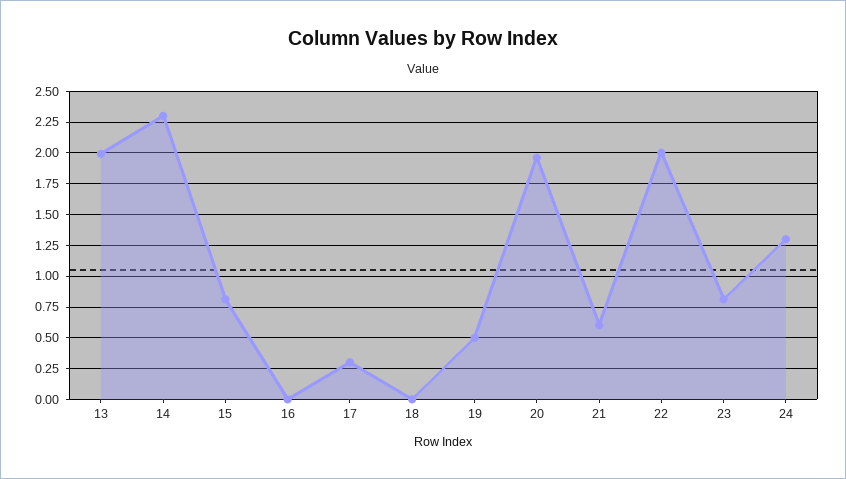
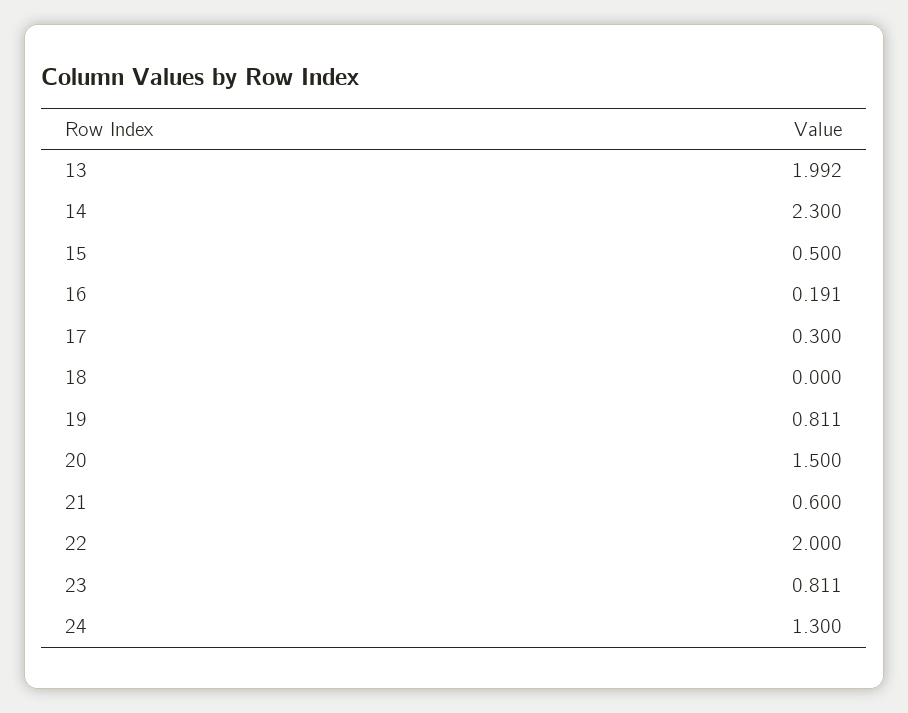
15: 0.8 -> 0.5
16: 0 -> 0.191
19: 0.5 -> 0.811
20: 1.95 -> 1.5

